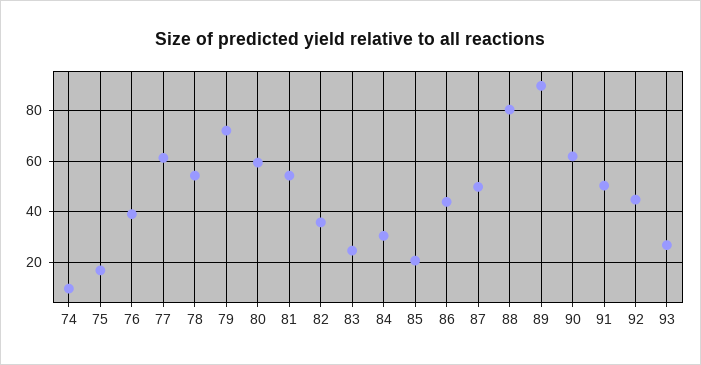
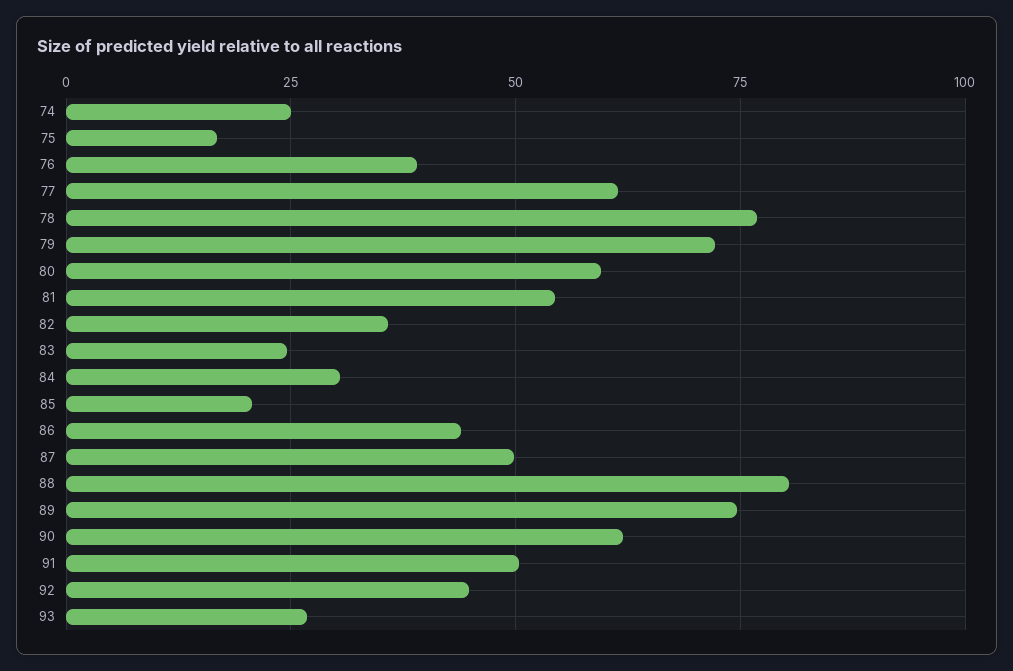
74: 10 -> 25
78: 55 -> 77.5
89: 90 -> 75

